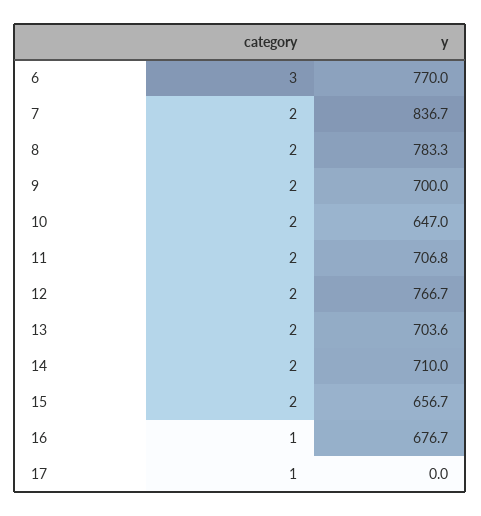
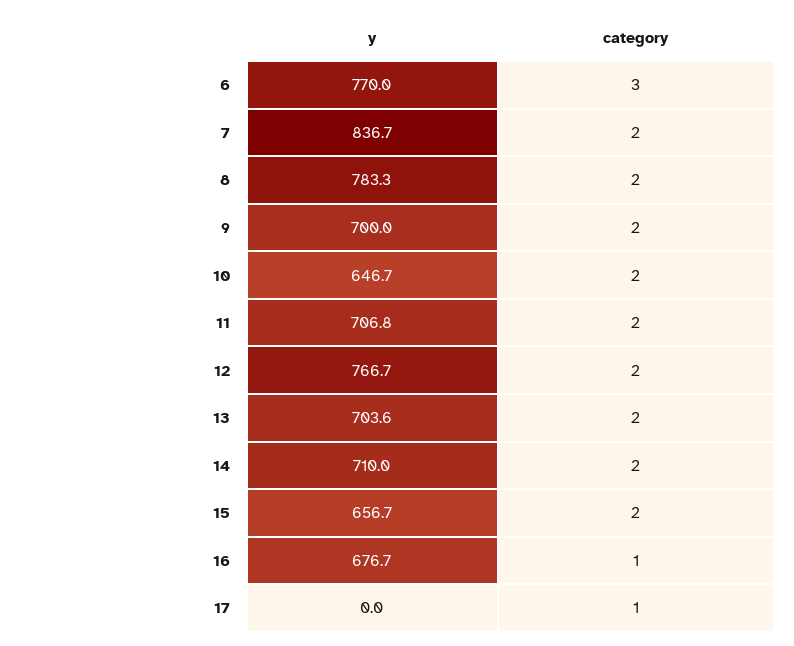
y, 10: 647 -> 646.7

